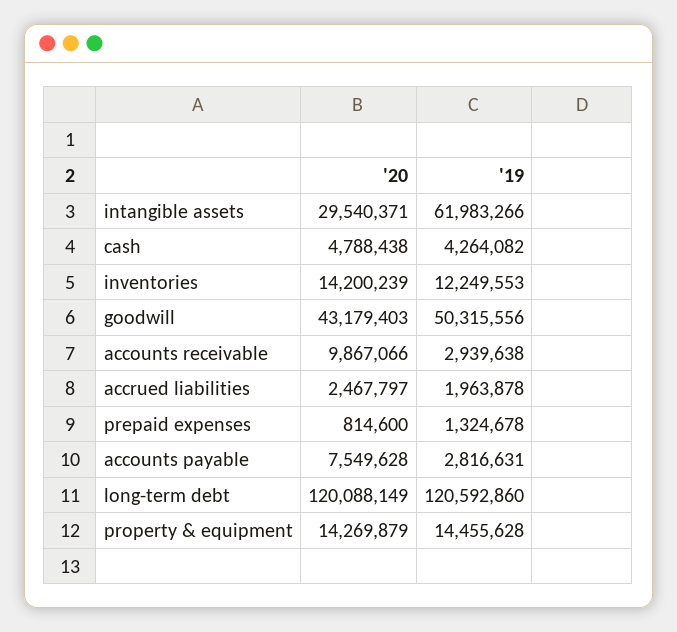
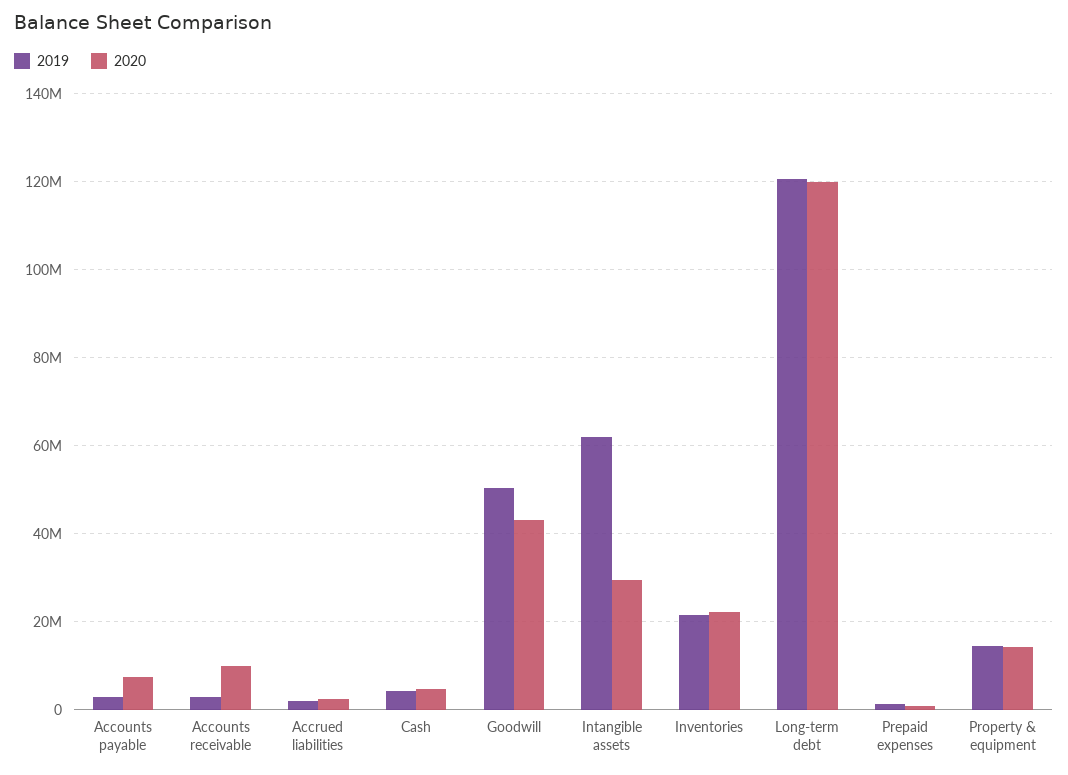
'20, inventories: 14200239 -> 22000000
'19, inventories: 12249553 -> 22000000

